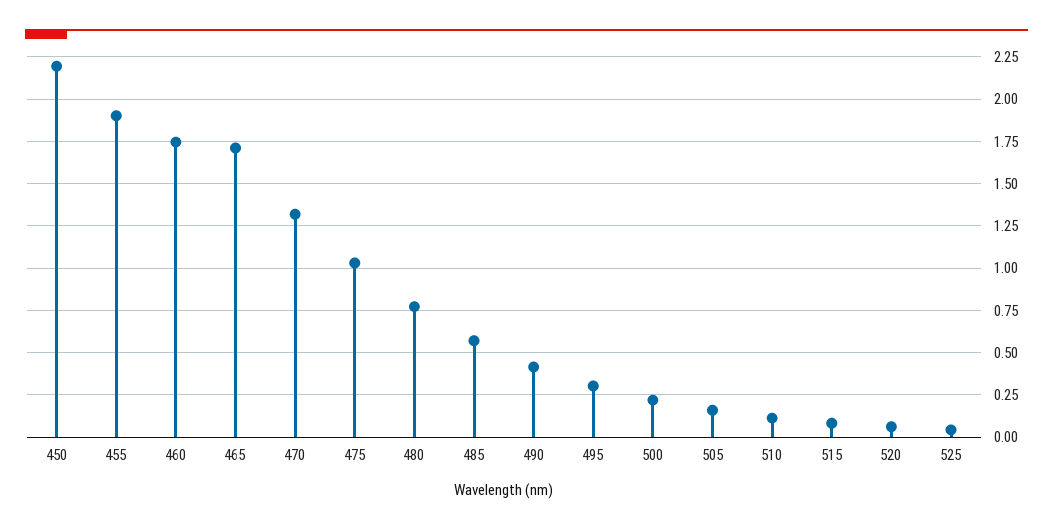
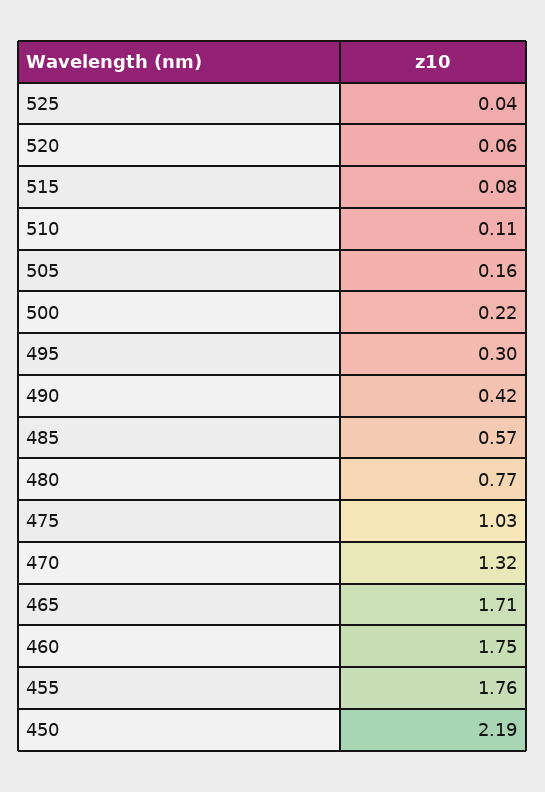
455: 1.9 -> 1.76

